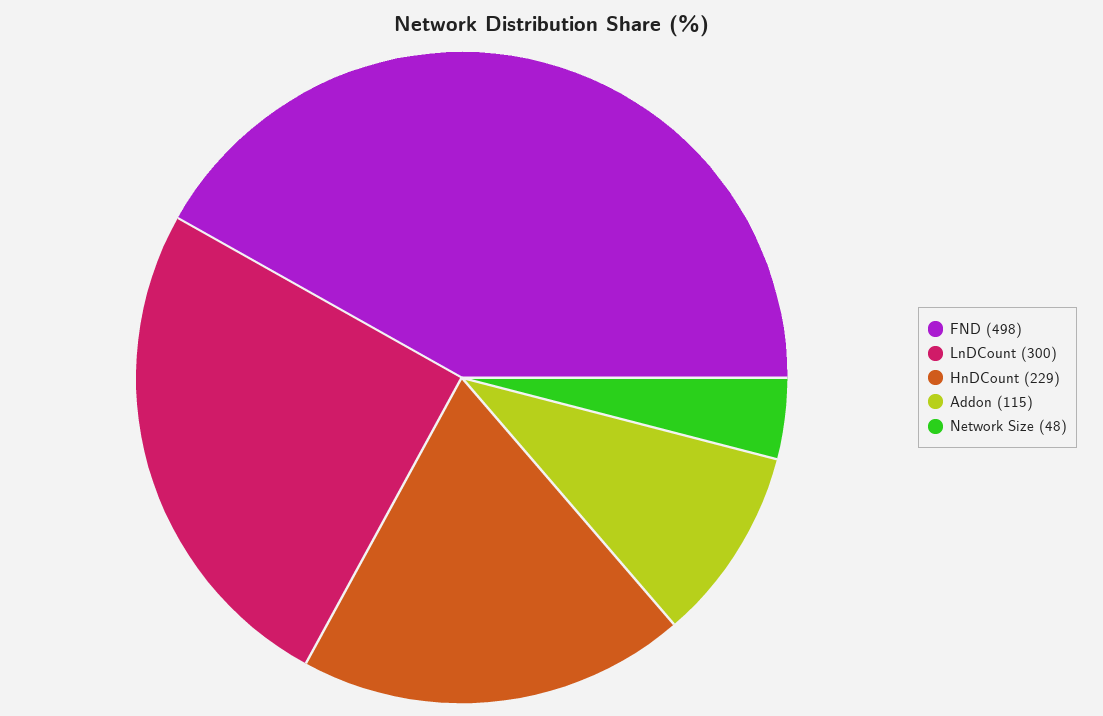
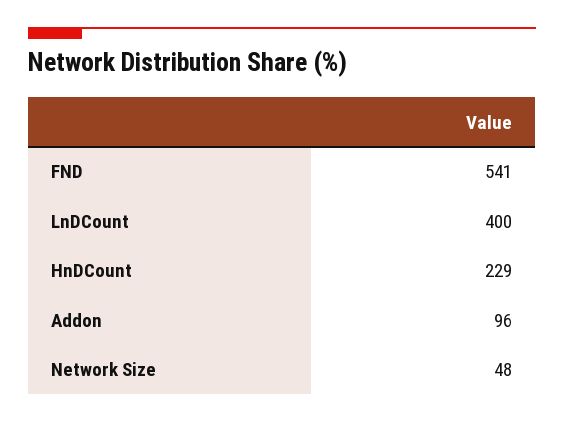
FND: 498 -> 541
LnDCount: 300 -> 400
Addon: 115 -> 96

